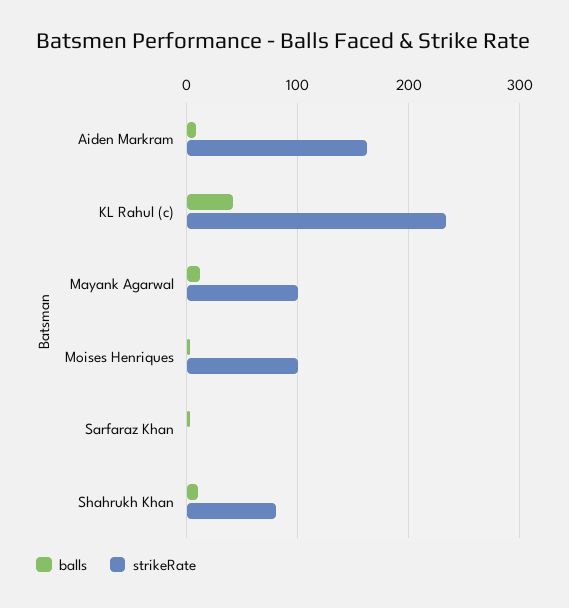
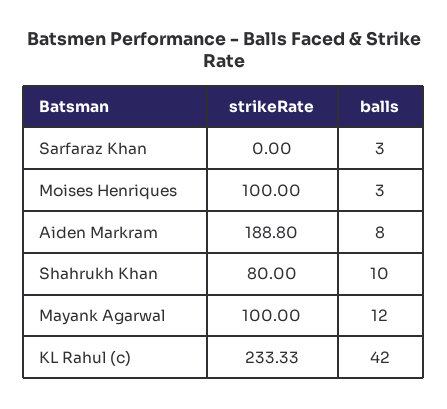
strikeRate, Aiden Markram: 160 -> 188.8

